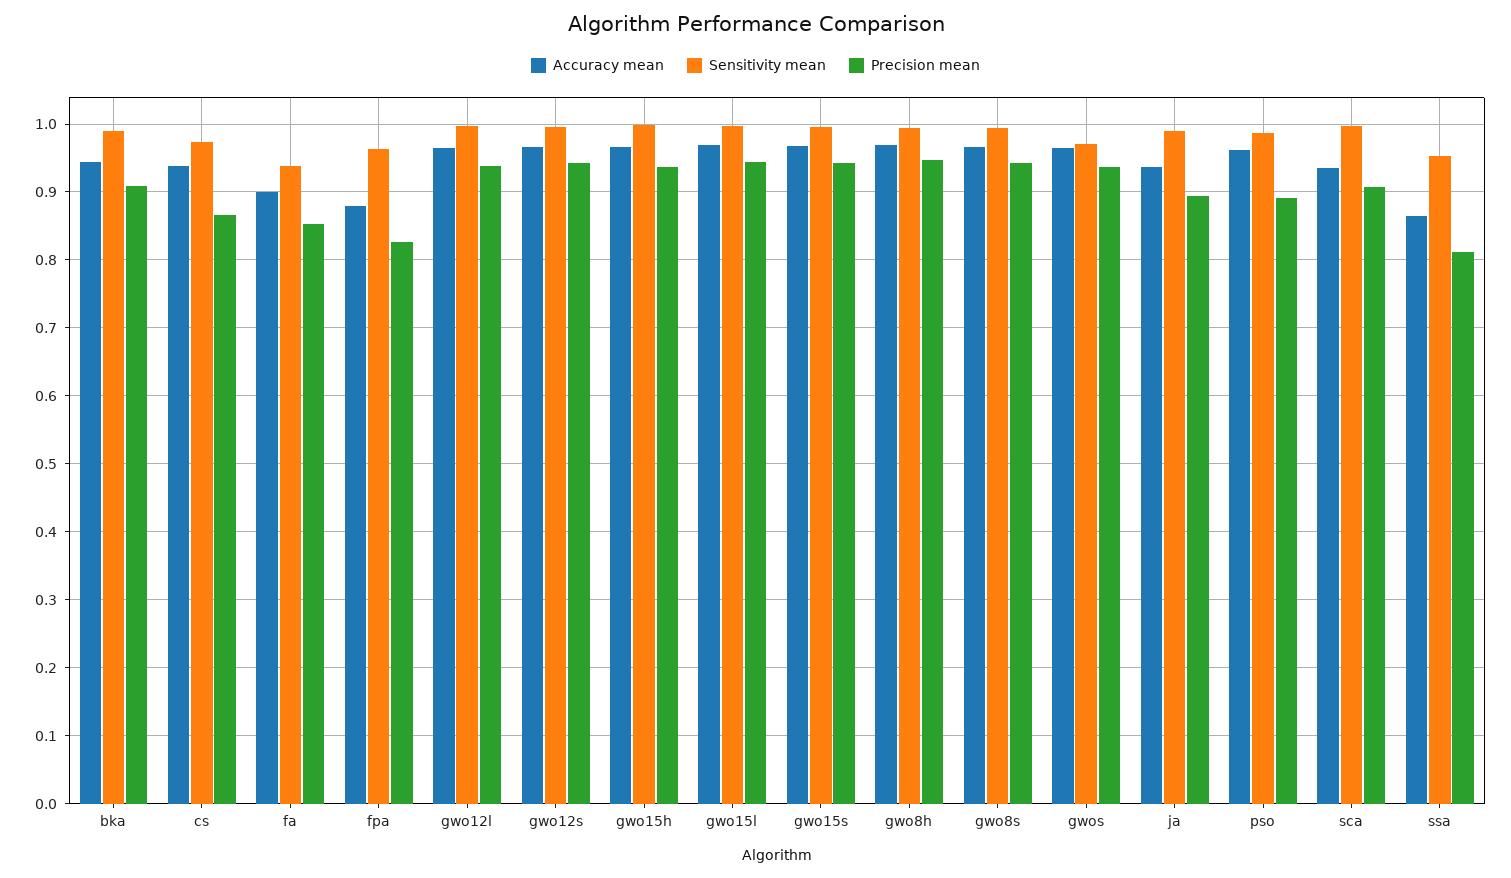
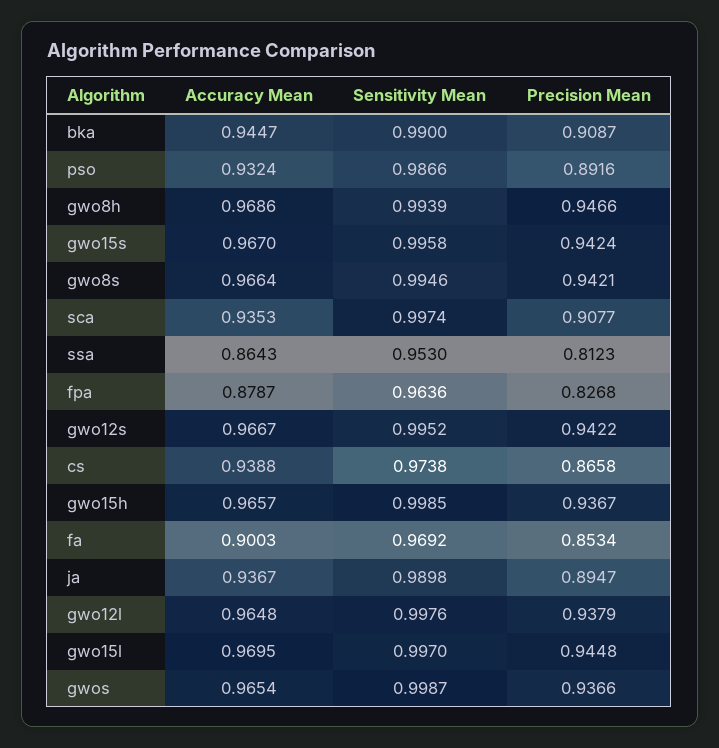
Sensitivity mean, fa: 0.94 -> 0.9692
Sensitivity mean, gwos: 0.97 -> 0.9987
Accuracy mean, pso: 0.96 -> 0.9324

